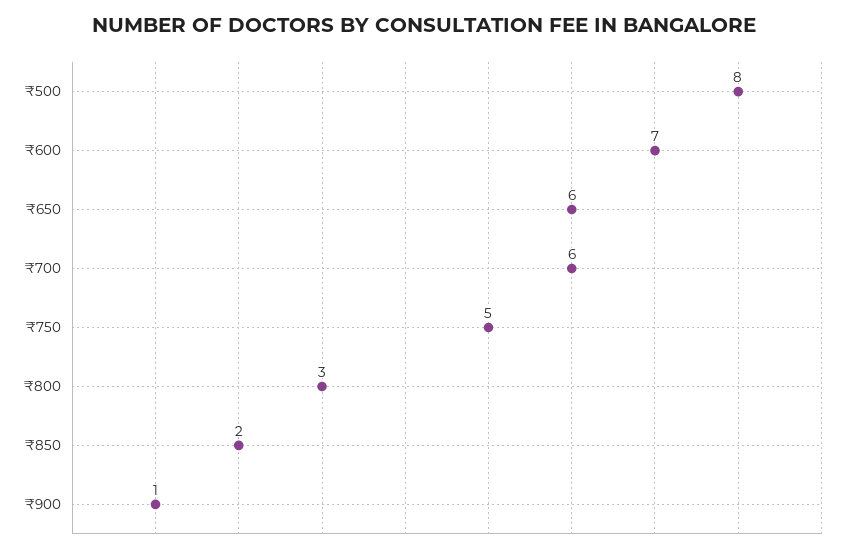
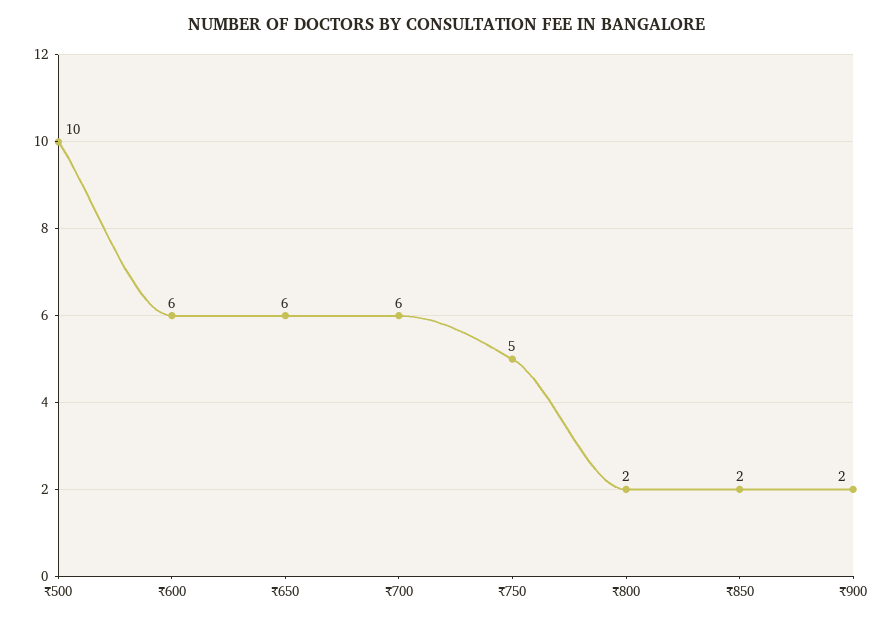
₹500: 8 -> 10
₹600: 7 -> 6
₹800: 3 -> 2
₹900: 1 -> 2

